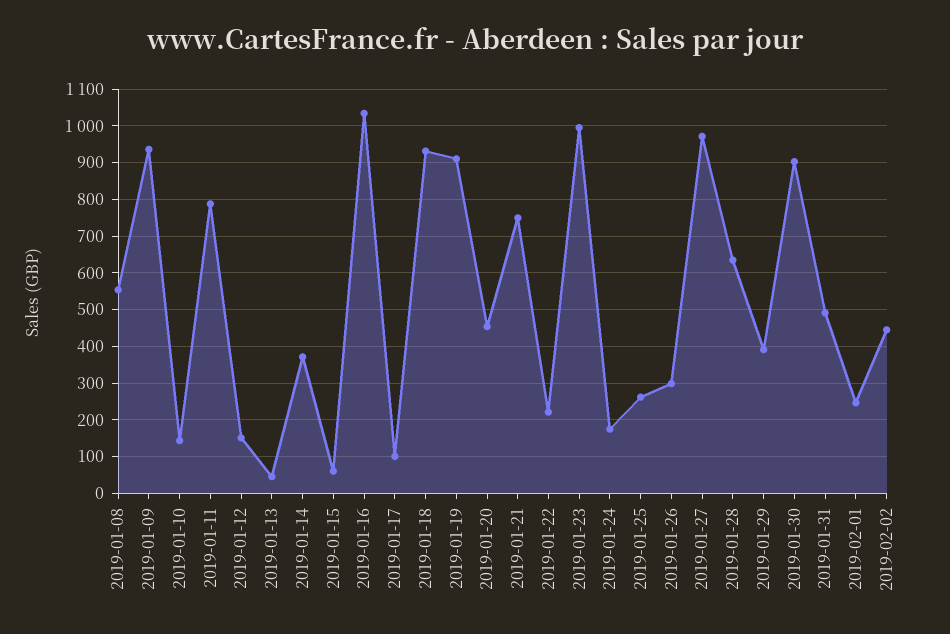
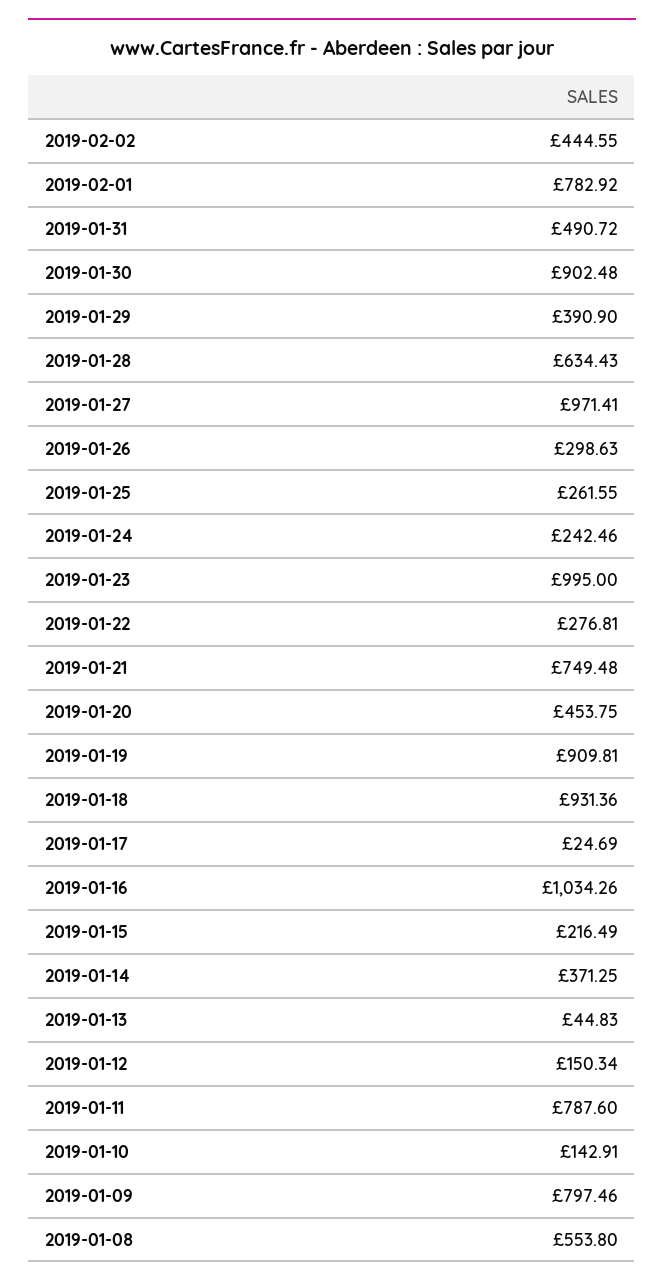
2019-01-09: 940 -> 797.46
2019-01-15: 60 -> 216.49
2019-01-17: 100 -> 24.69
2019-01-22: 220 -> 276.81
2019-01-24: 180 -> 242.46
2019-02-01: 240 -> 782.92

